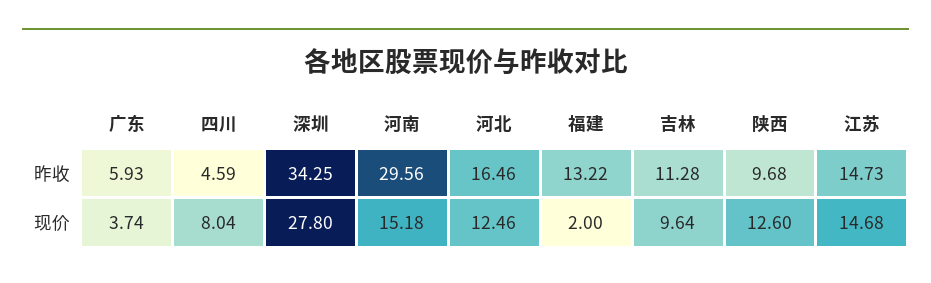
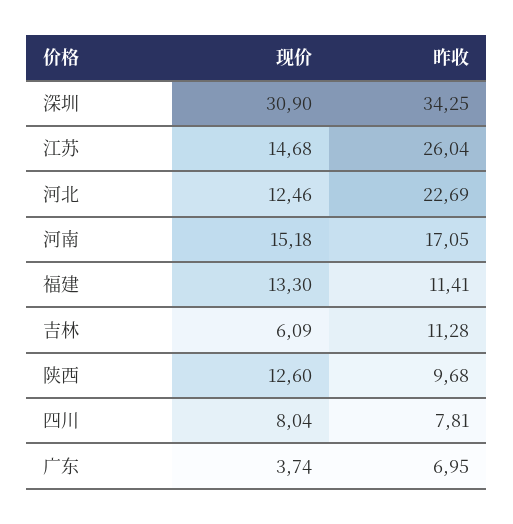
广东, 昨收: 5.93 -> 6.95
四川, 昨收: 4.59 -> 7.81
河南, 昨收: 29.56 -> 17.05
河北, 昨收: 16.46 -> 22.69
福建, 昨收: 13.22 -> 11.41
江苏, 昨收: 14.73 -> 26.04
深圳, 现价: 27.8 -> 30.9
福建, 现价: 2 -> 13.3
吉林, 现价: 9.64 -> 6.09

